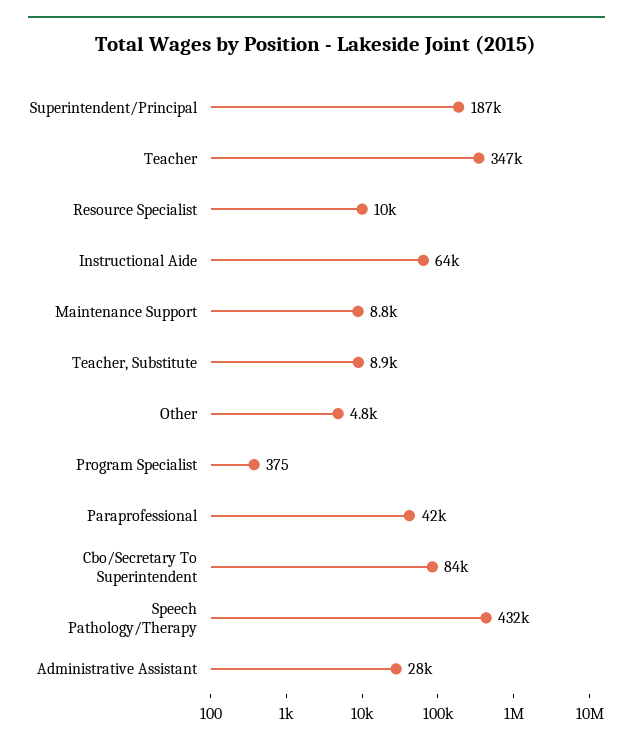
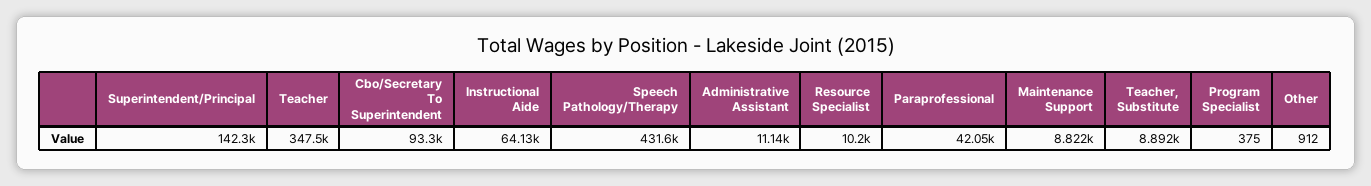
Superintendent/Principal: 187000 -> 142300
Other: 4800 -> 912
Cbo/Secretary To Superintendent: 84000 -> 93300
Administrative Assistant: 28000 -> 11140

